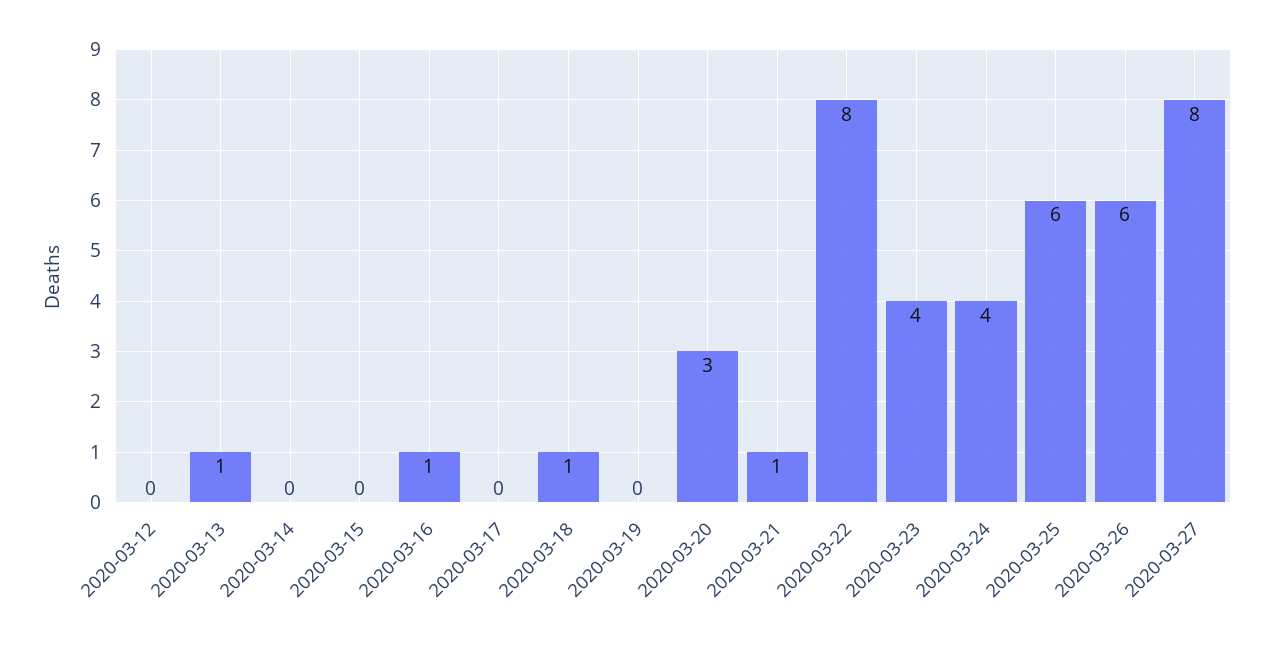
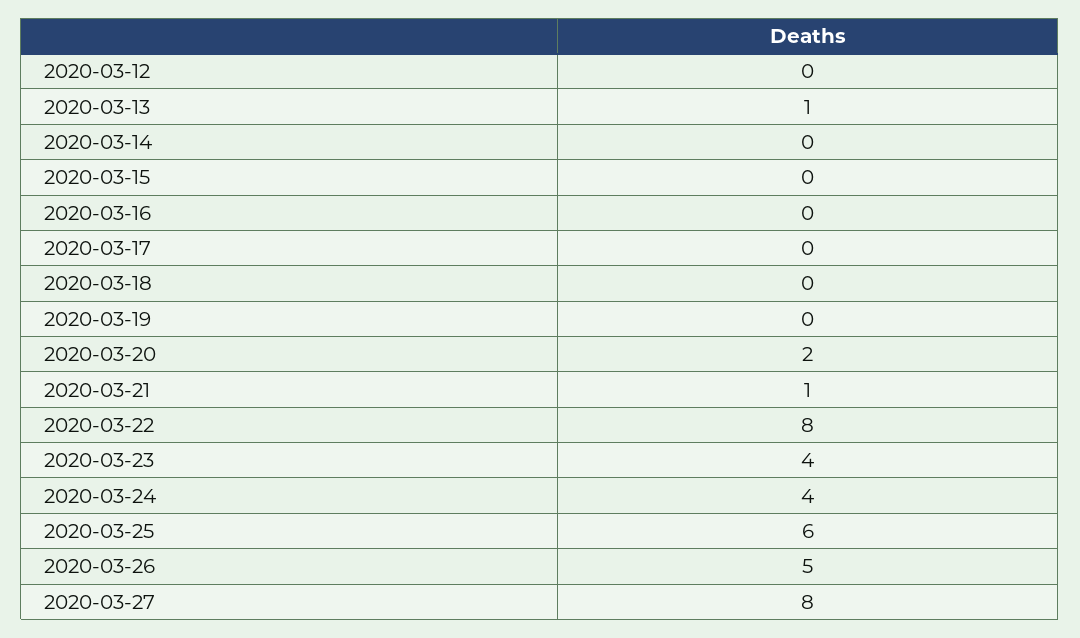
2020-03-16: 1 -> 0
2020-03-18: 1 -> 0
2020-03-20: 3 -> 2
2020-03-26: 6 -> 5

